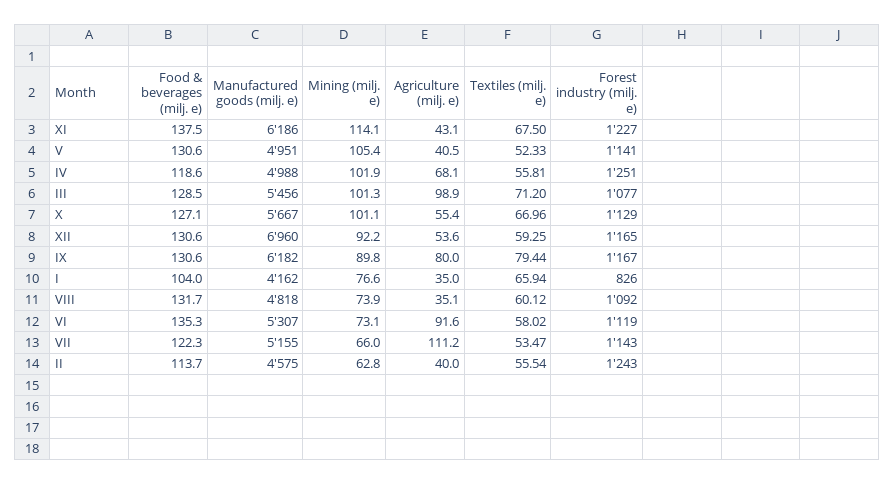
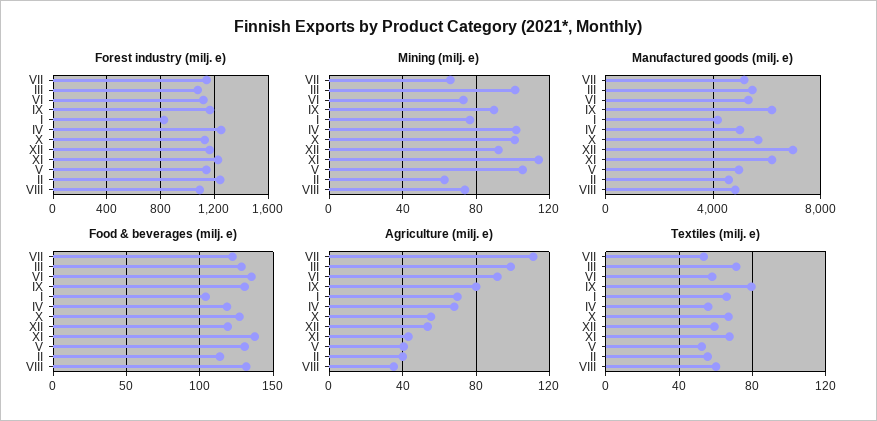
Food & beverages (milj. e), XII: 130.6 -> 120
Agriculture (milj. e), I: 35 -> 70

